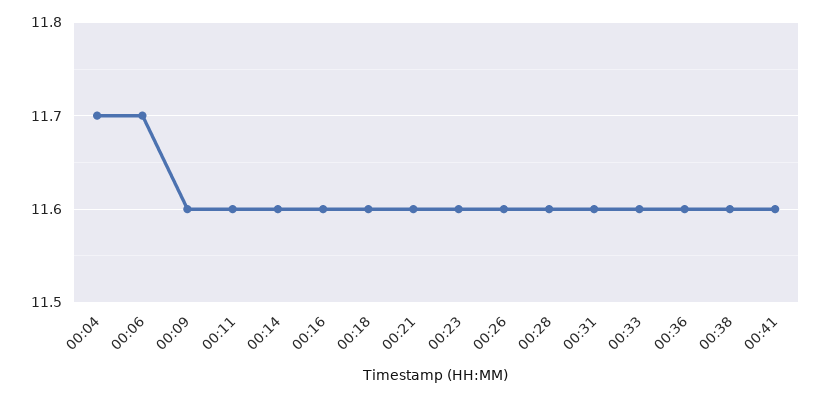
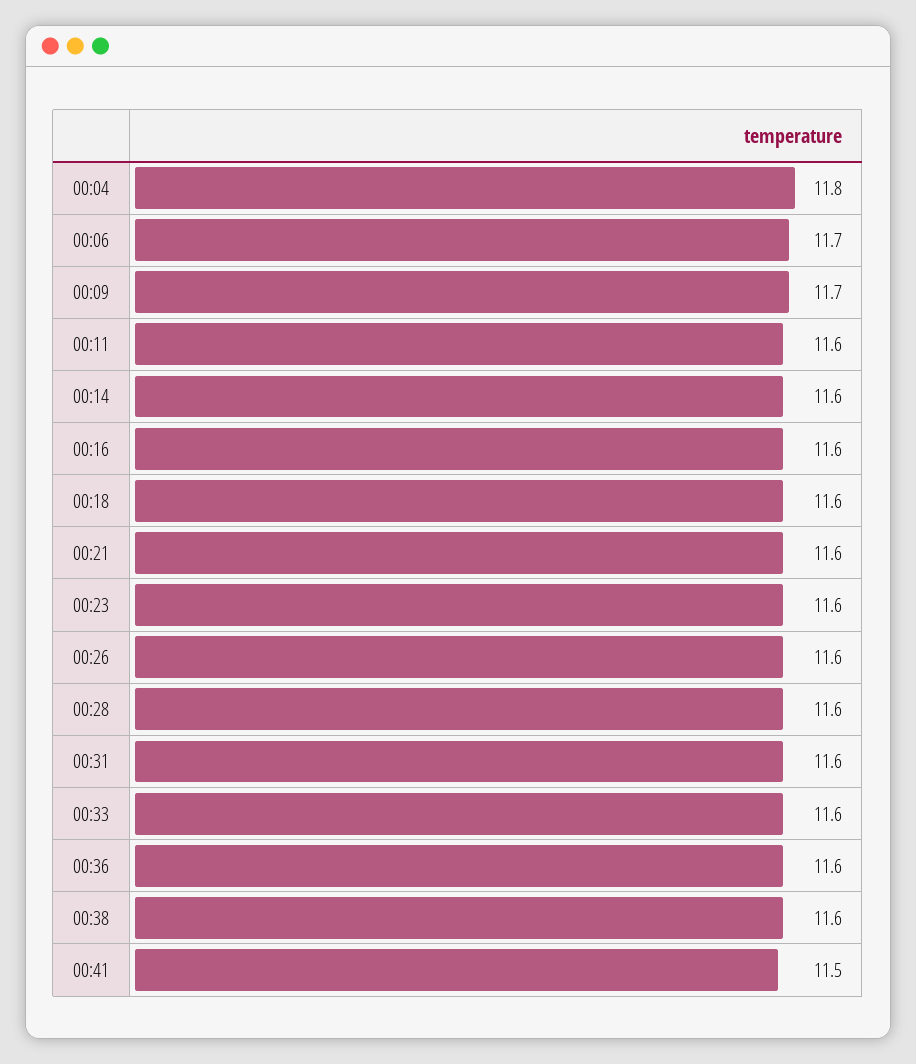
00:04: 11.7 -> 11.8
00:09: 11.6 -> 11.7
00:41: 11.6 -> 11.5

